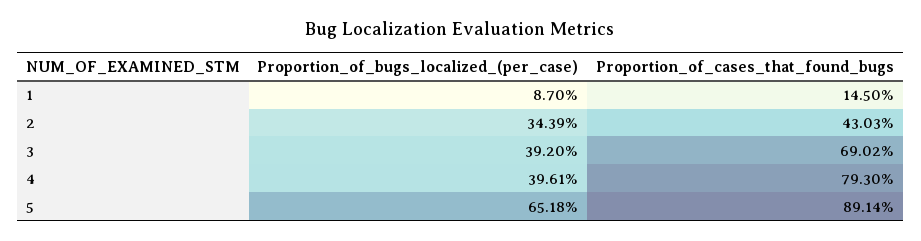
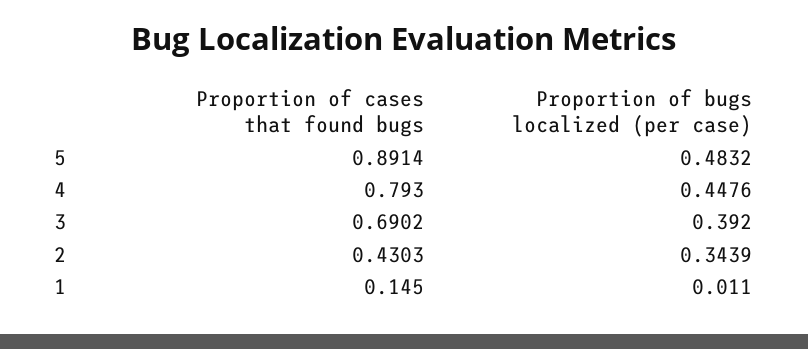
Proportion_of_bugs_localized_(per_case), 1: 0.087 -> 0.011
Proportion_of_bugs_localized_(per_case), 4: 0.3961 -> 0.4476
Proportion_of_bugs_localized_(per_case), 5: 0.6518 -> 0.4832

